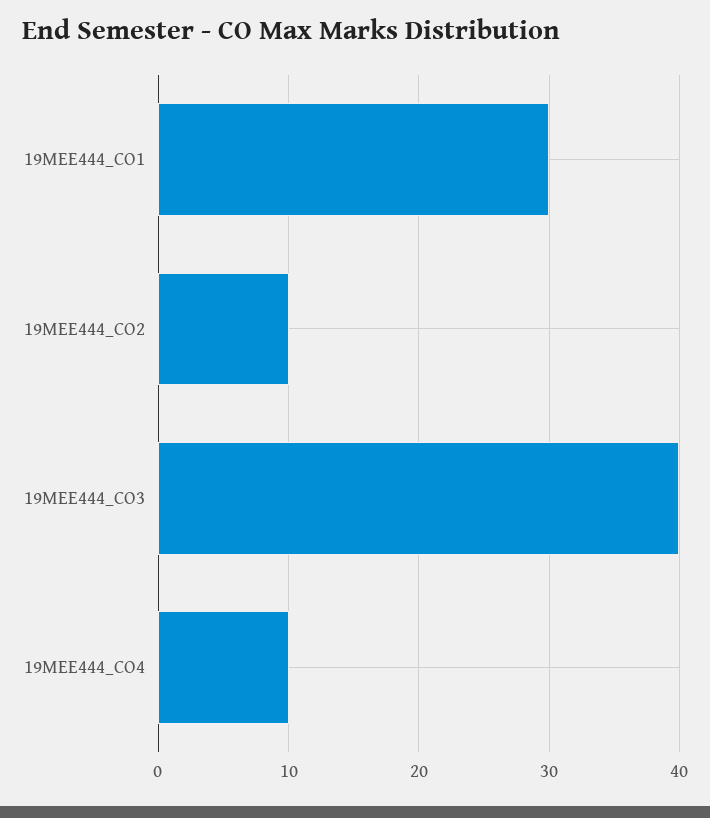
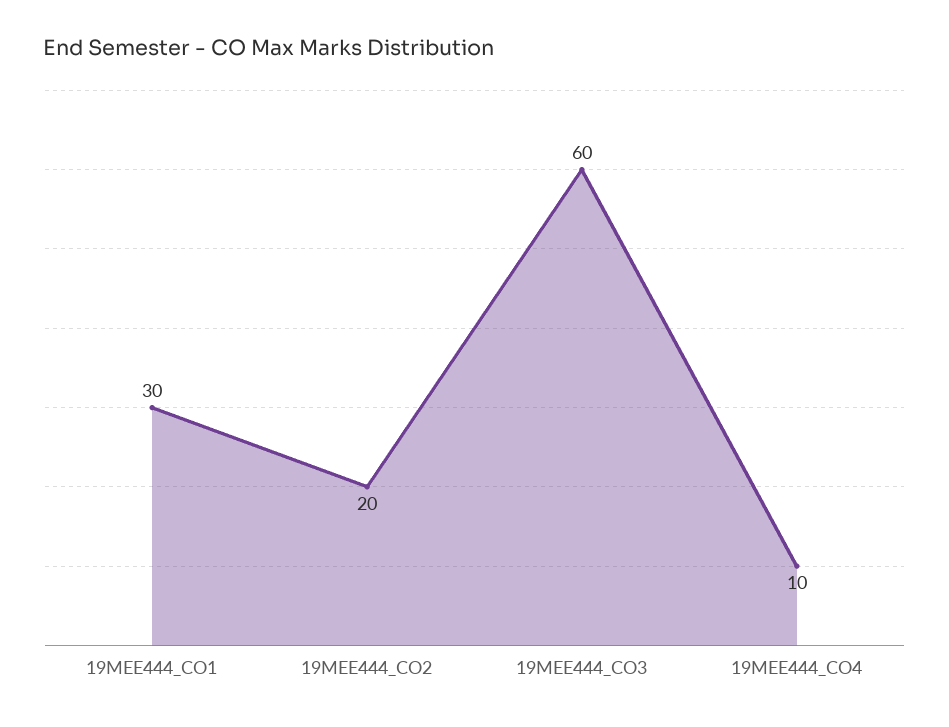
19MEE444_CO2: 10 -> 20
19MEE444_CO3: 40 -> 60

